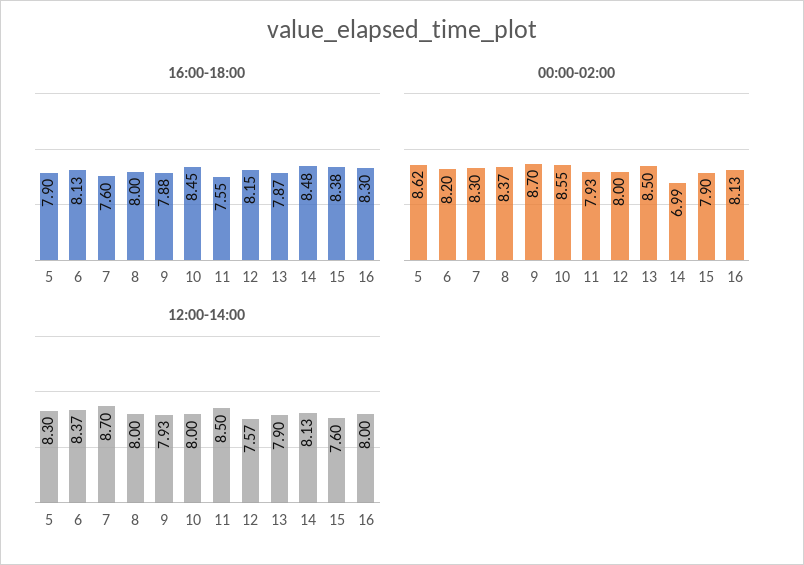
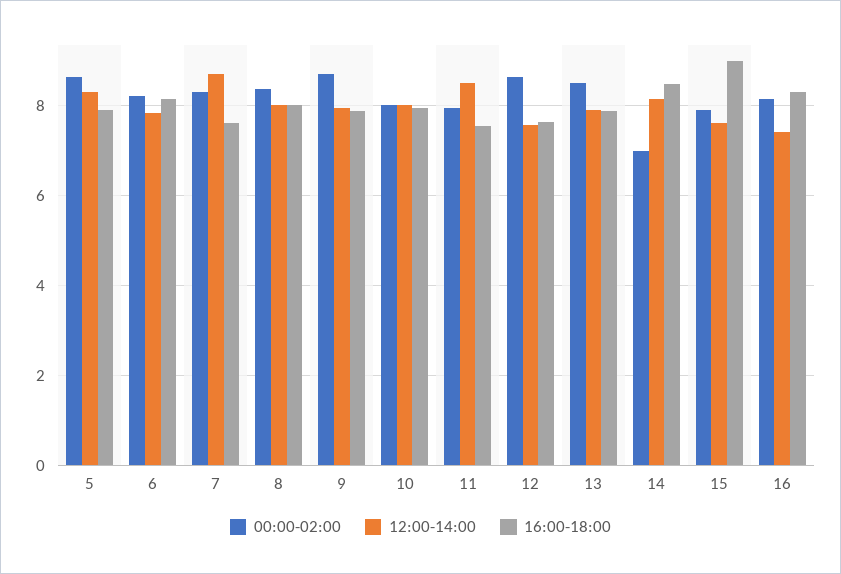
16:00-18:00, 10: 8.45 -> 8
16:00-18:00, 12: 8.15 -> 7.6
16:00-18:00, 15: 8.38 -> 9
00:00-02:00, 10: 8.55 -> 8
00:00-02:00, 12: 8 -> 8.6
12:00-14:00, 6: 8.37 -> 7.8
12:00-14:00, 16: 8 -> 7.4

